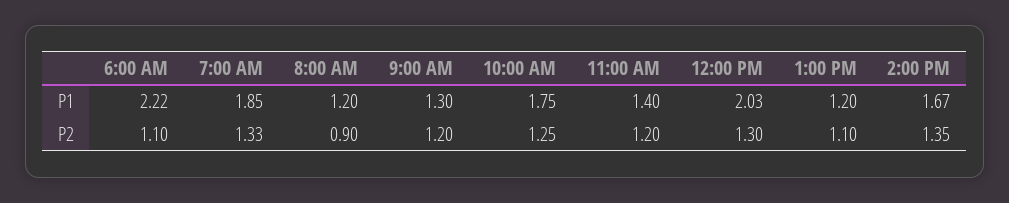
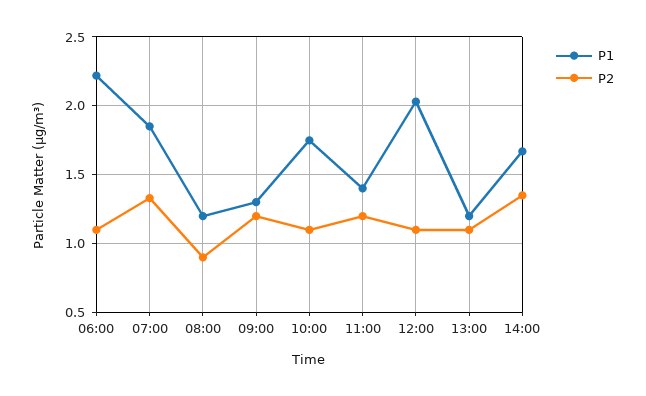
P2, 10:00 AM: 1.25 -> 1.1
P2, 12:00 PM: 1.3 -> 1.1

